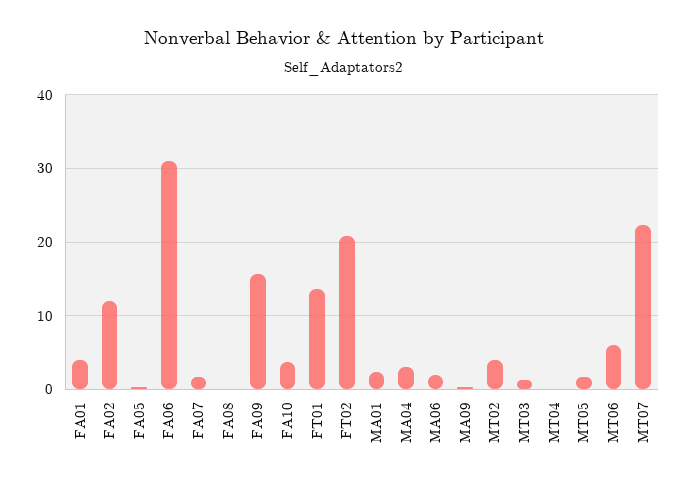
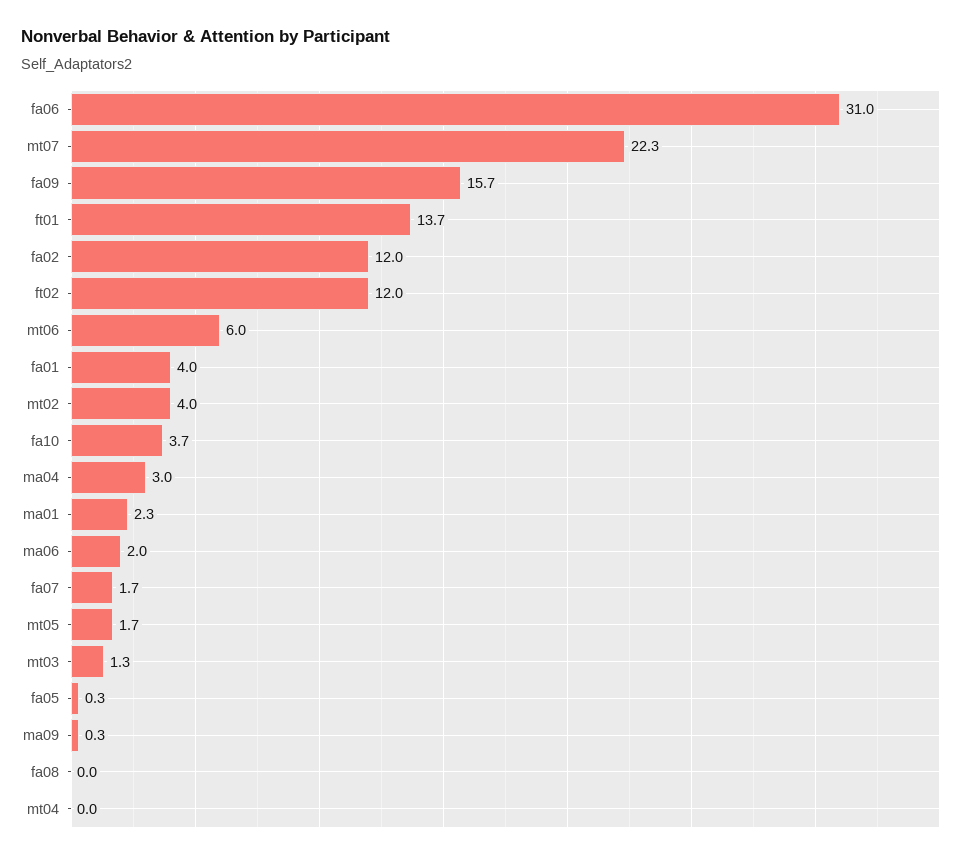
FT02: 21 -> 12

